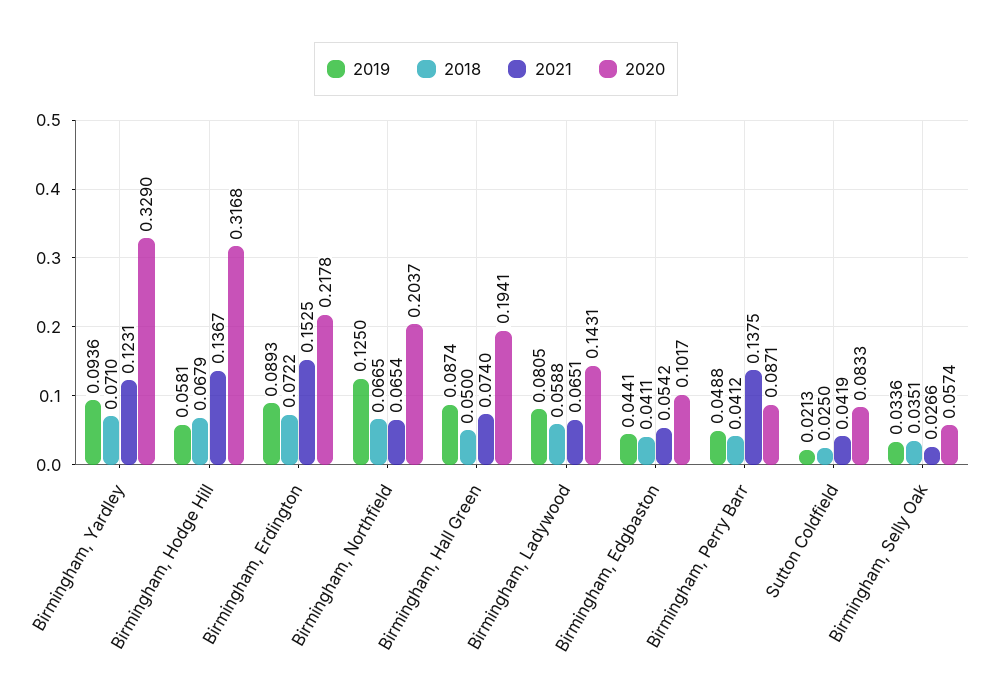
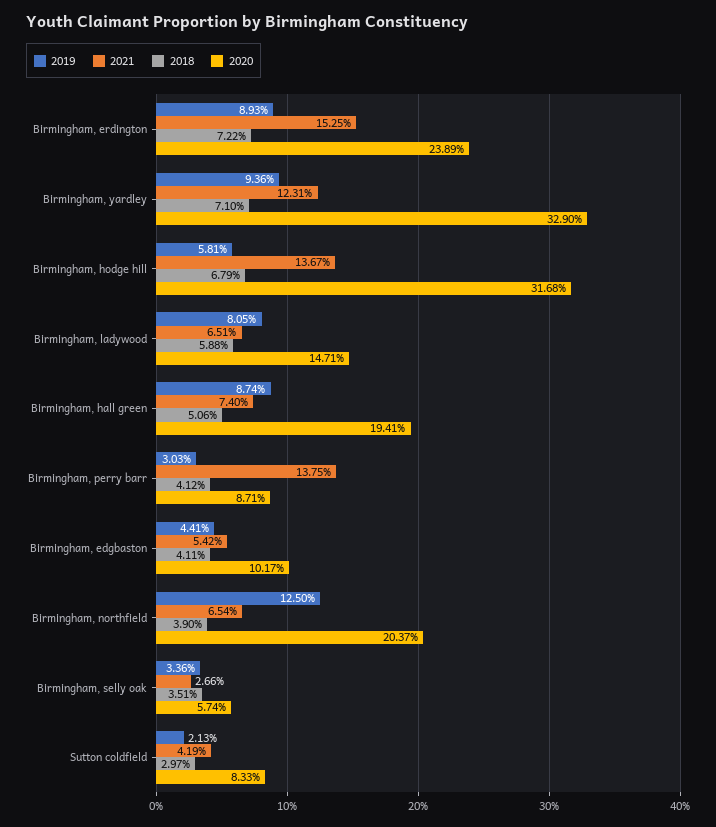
2020, Birmingham, Erdington: 0.2178 -> 0.2389
2018, Birmingham, Northfield: 0.0665 -> 0.039
2018, Birmingham, Hall Green: 0.05 -> 0.0506
2020, Birmingham, Ladywood: 0.1431 -> 0.1471
2019, Birmingham, Perry Barr: 0.0488 -> 0.0303
2018, Sutton Coldfield: 0.025 -> 0.0297

